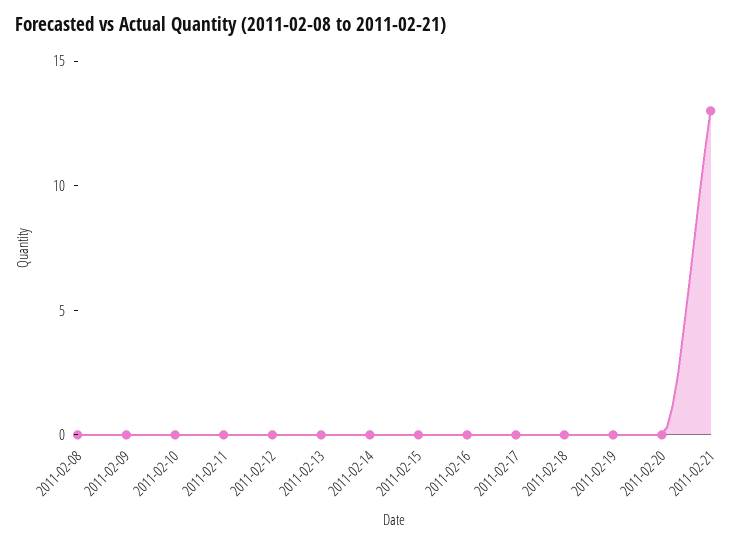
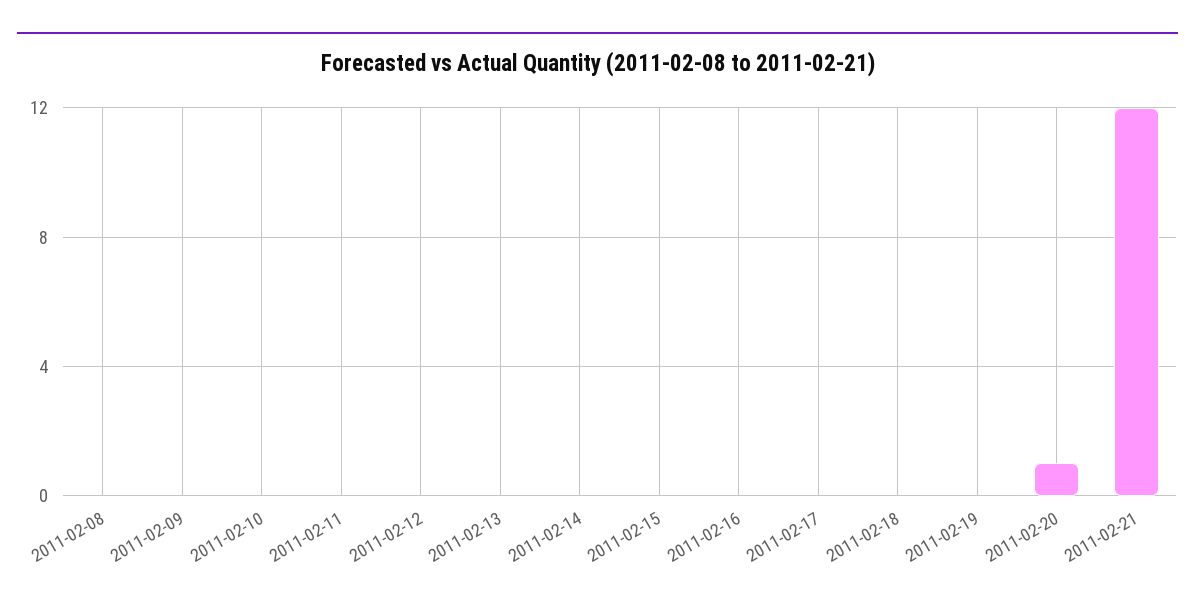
2011-02-20: 0 -> 1
2011-02-21: 13 -> 12

